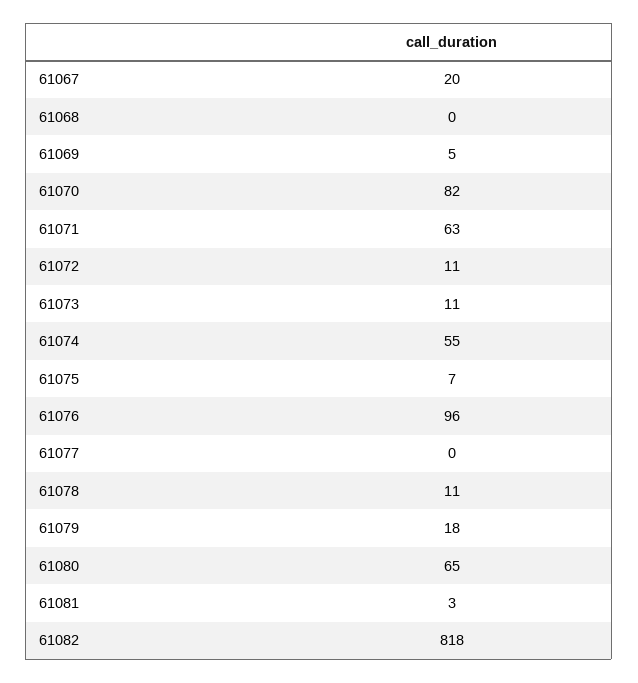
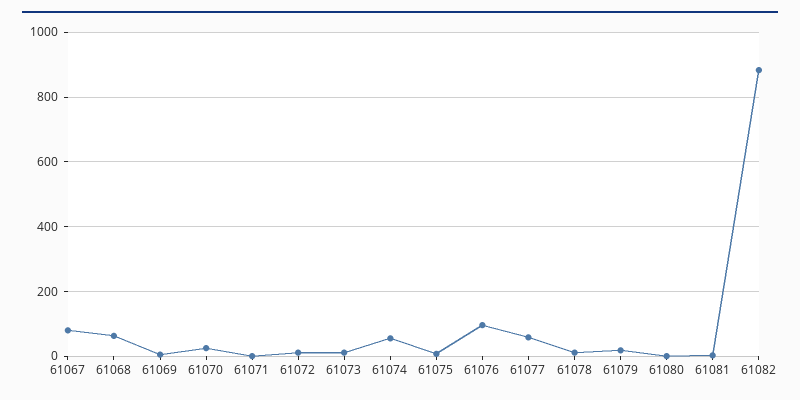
61067: 20 -> 80
61068: 0 -> 60
61070: 82 -> 20
61071: 63 -> 0
61077: 0 -> 60
61080: 65 -> 0
61082: 818 -> 880

